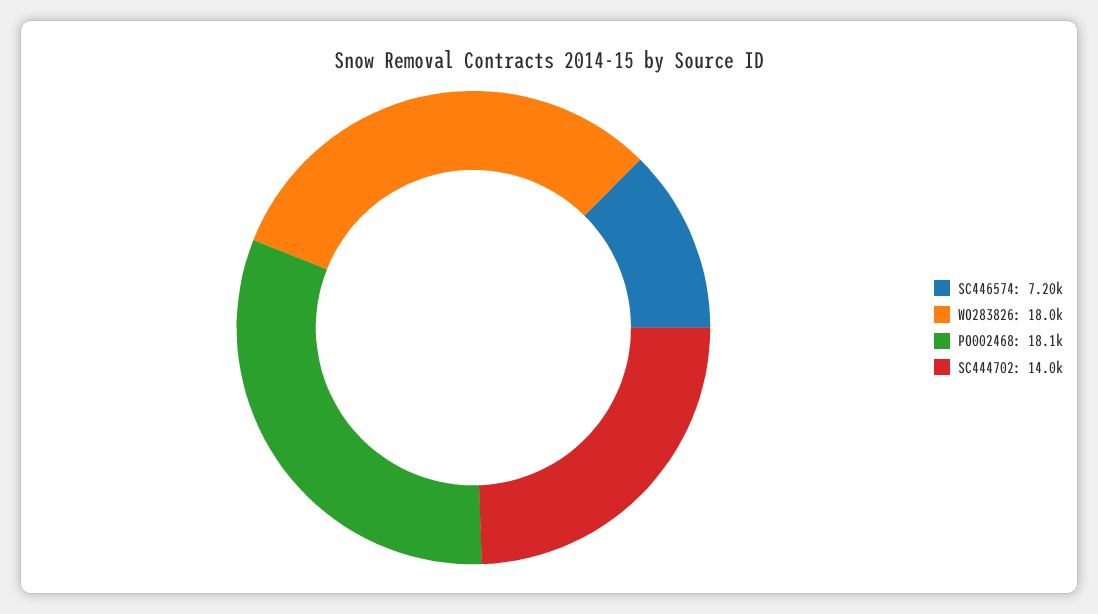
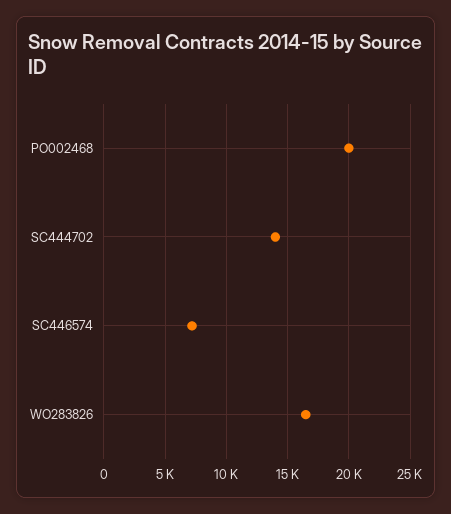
WO283826: 18000 -> 16500
PO002468: 18100 -> 20000

